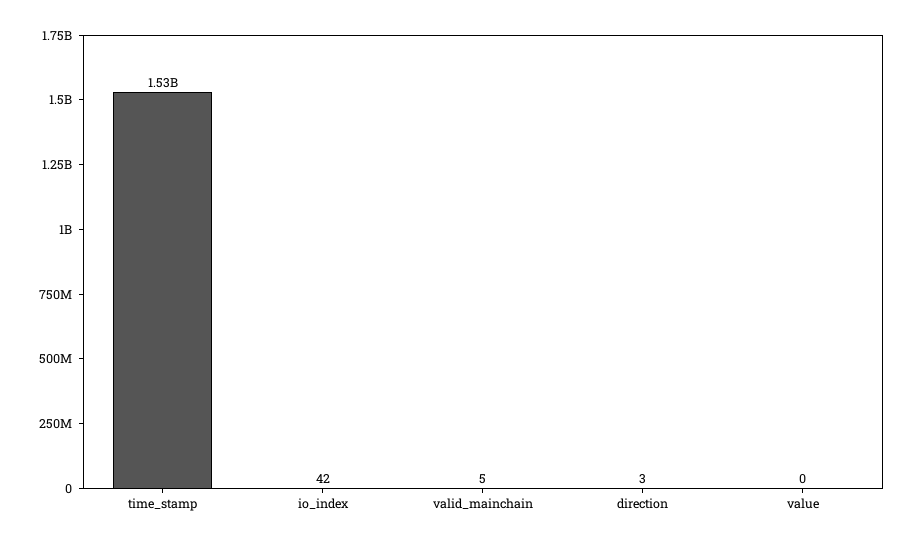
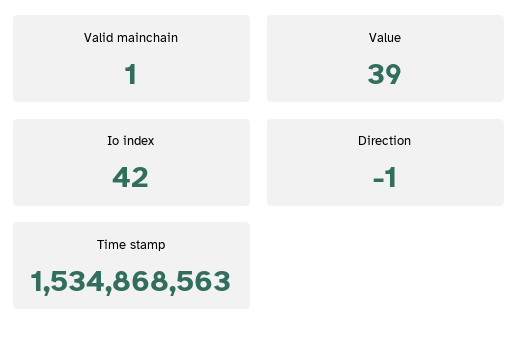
valid_mainchain: 5 -> 1
direction: 3 -> -1
value: 0 -> 39

